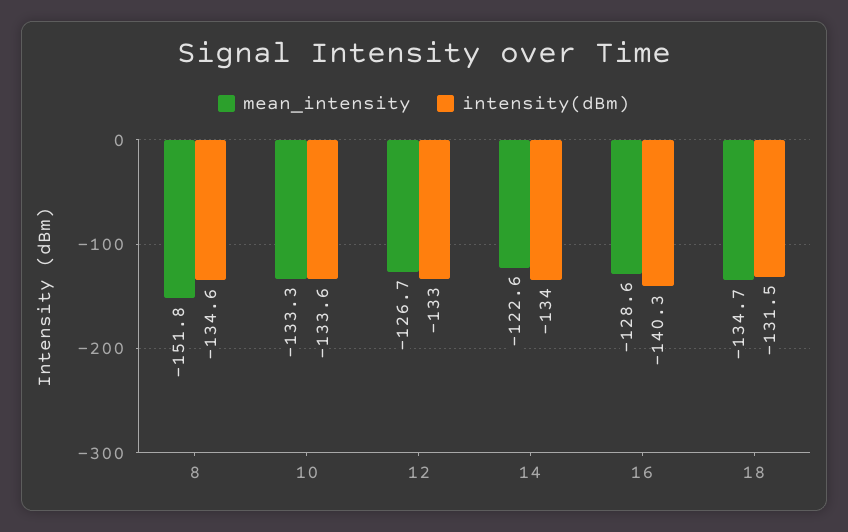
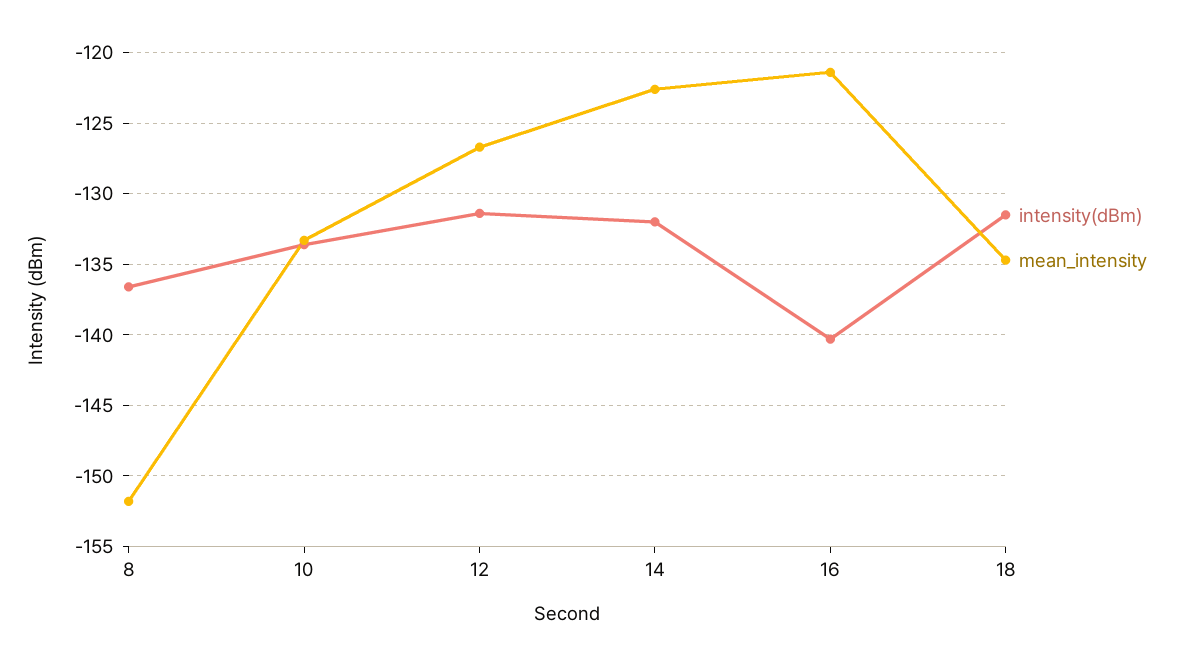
intensity(dBm), 8: -134.6 -> -136.5
intensity(dBm), 12: -133 -> -131.5
intensity(dBm), 14: -134 -> -132
mean_intensity, 16: -128.6 -> -121.5

